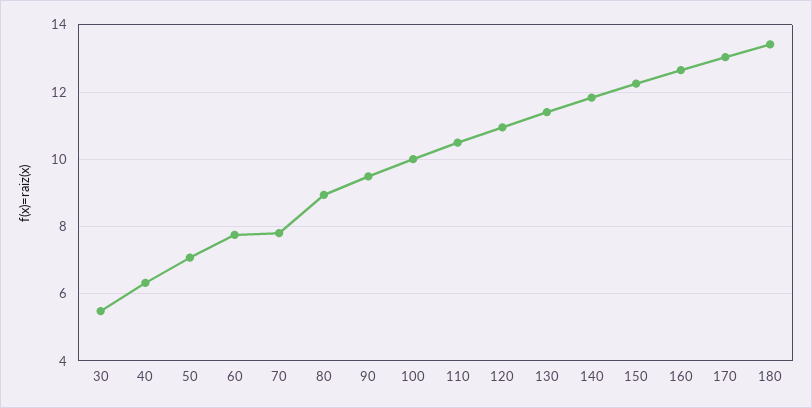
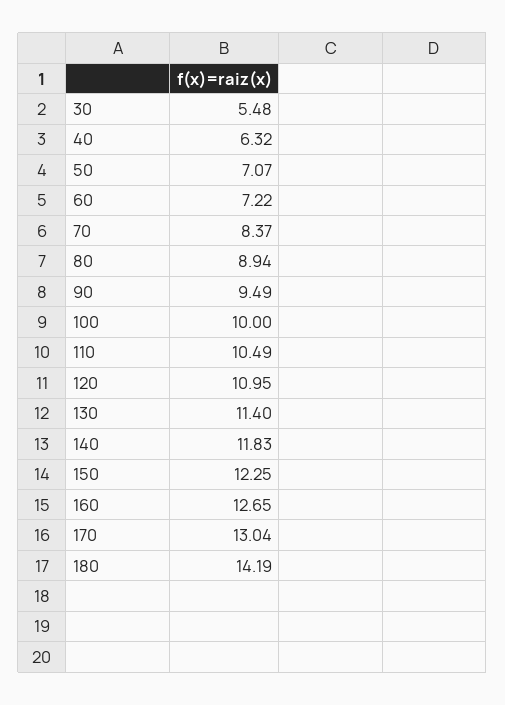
60: 7.8 -> 7.22
70: 7.8 -> 8.37
180: 13.4 -> 14.19

